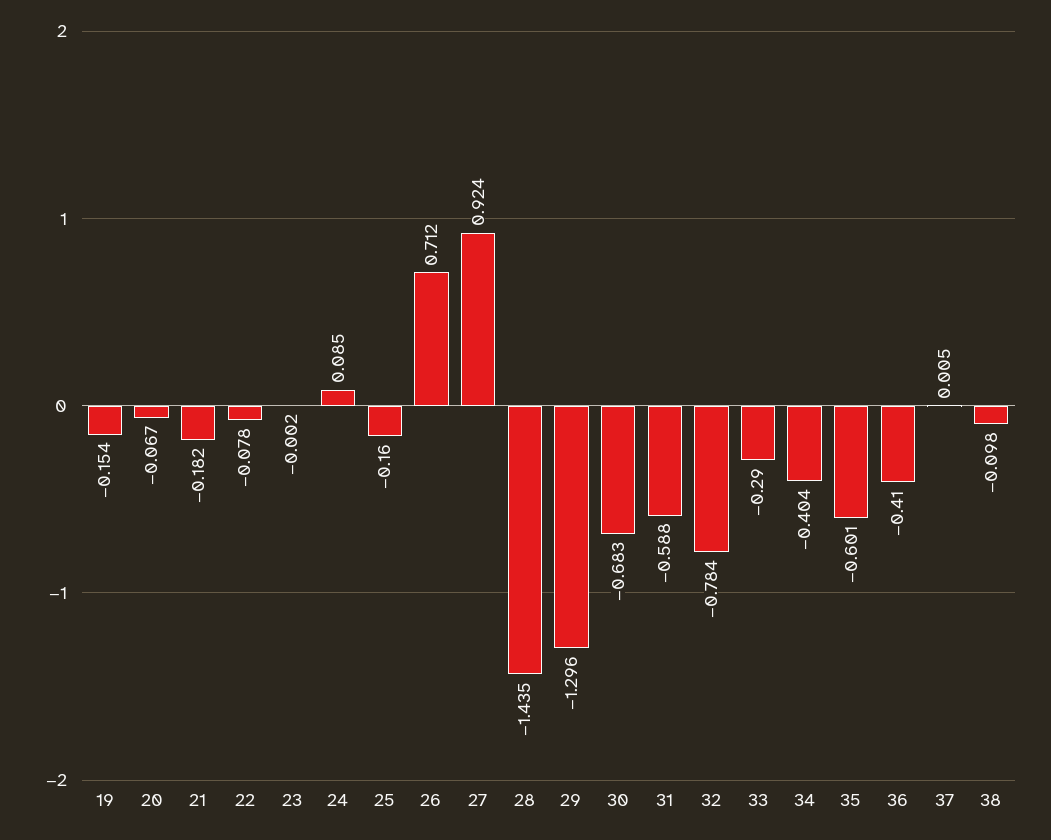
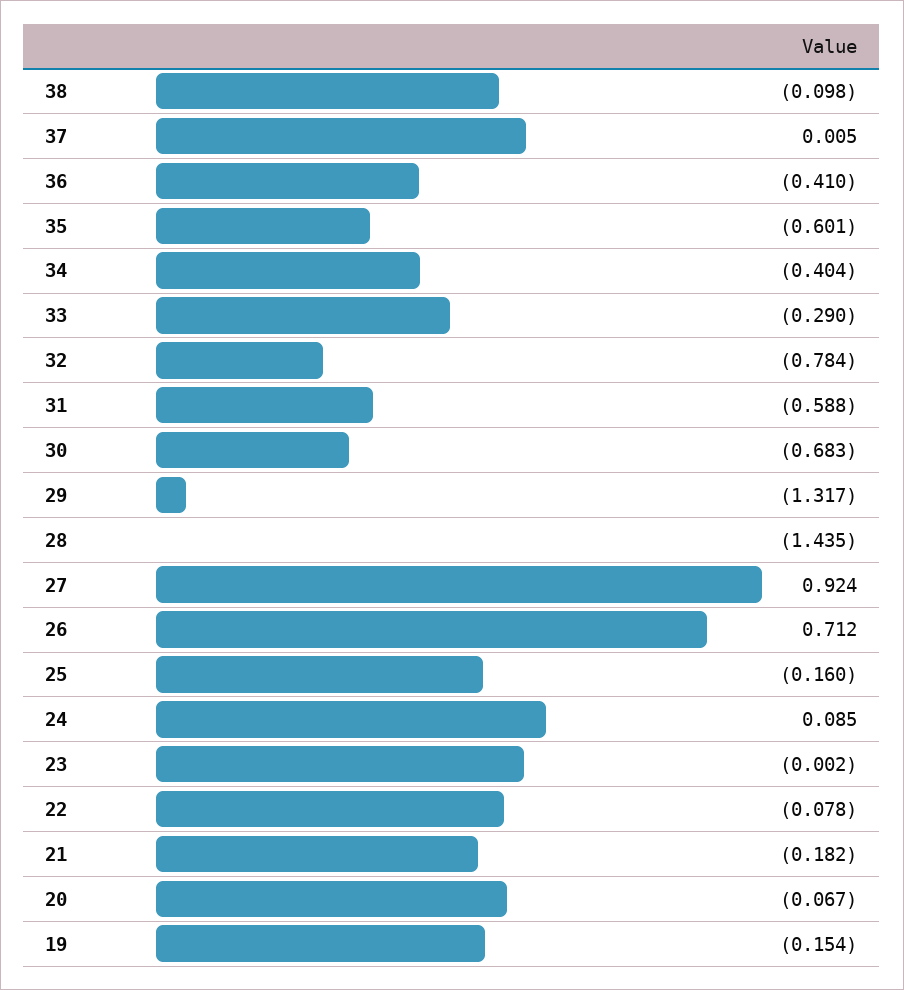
29: -1.296 -> -1.317

